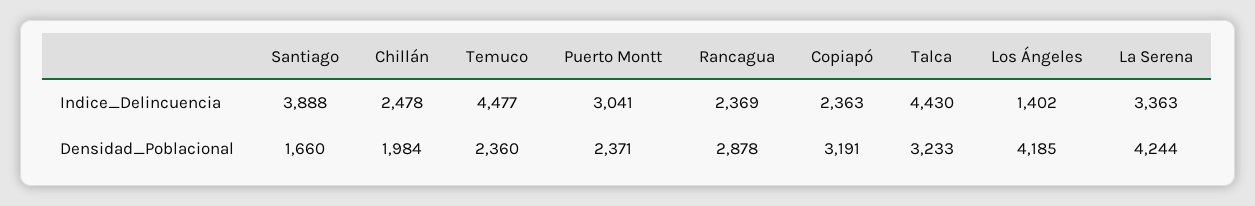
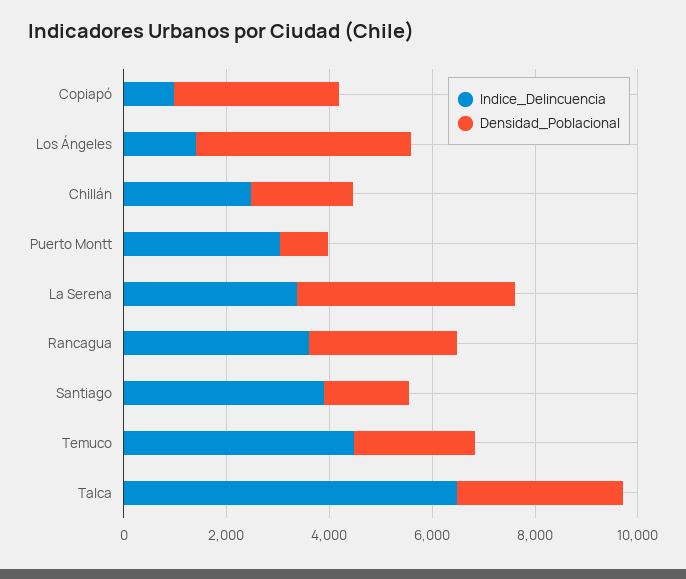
Indice_Delincuencia, Rancagua: 2369 -> 3500
Indice_Delincuencia, Copiapó: 2363 -> 1000
Indice_Delincuencia, Talca: 4430 -> 6500
Densidad_Poblacional, Puerto Montt: 2371 -> 1000

